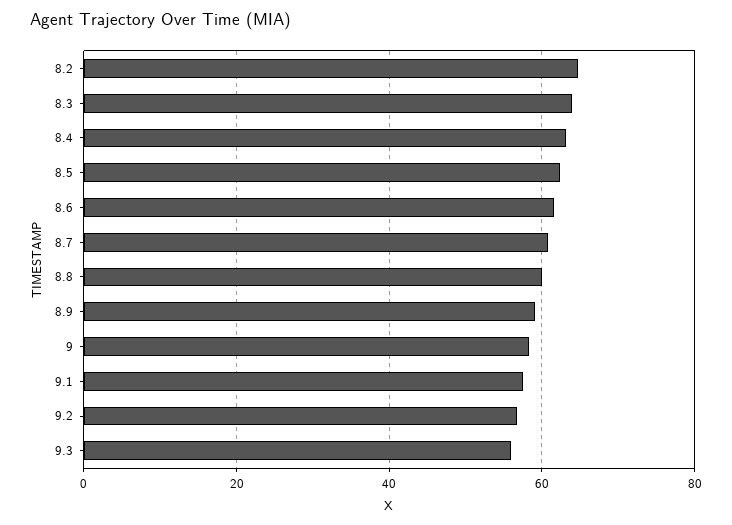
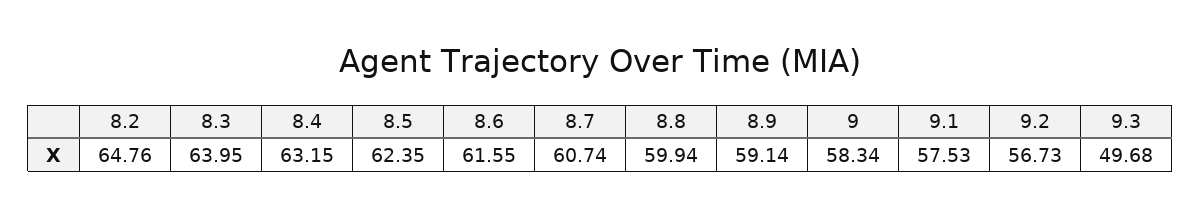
9.3: 56 -> 49.68

